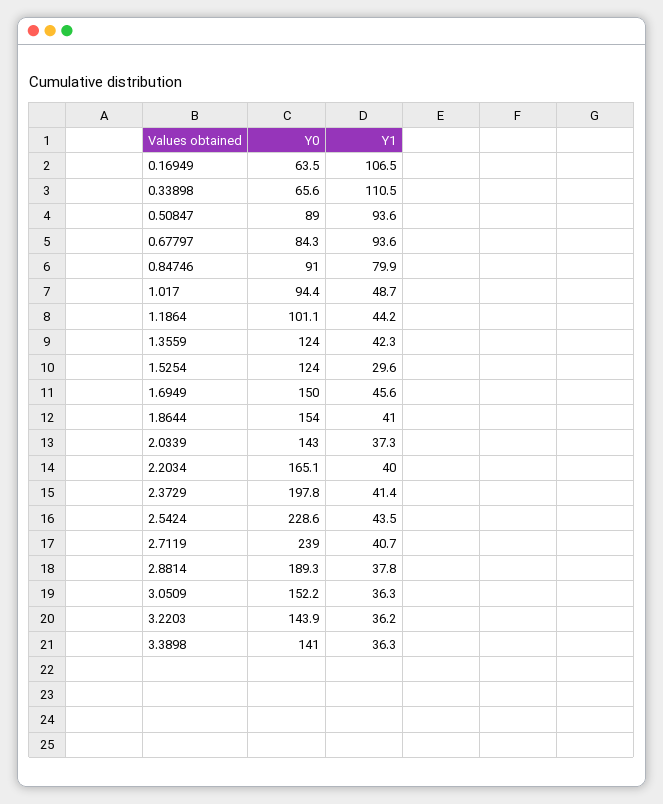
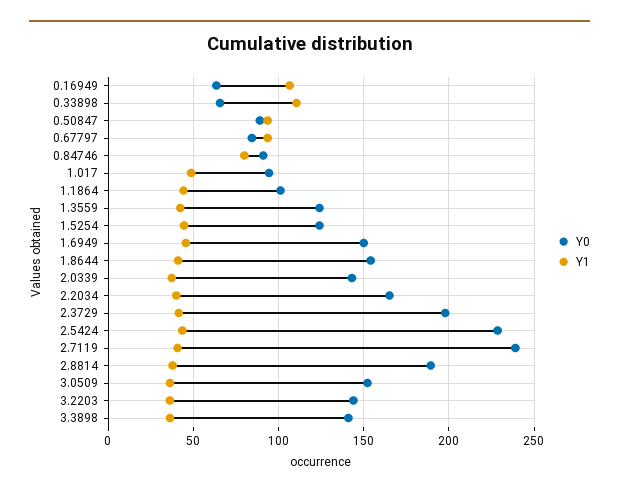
Y1, 1.5254: 29.6 -> 45

